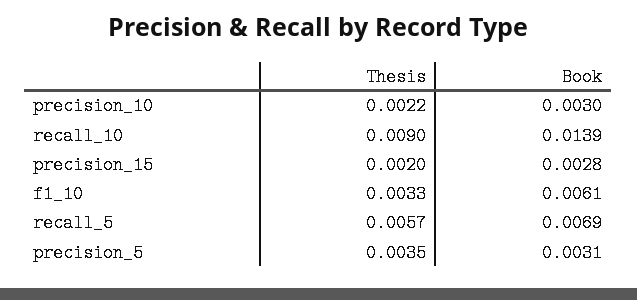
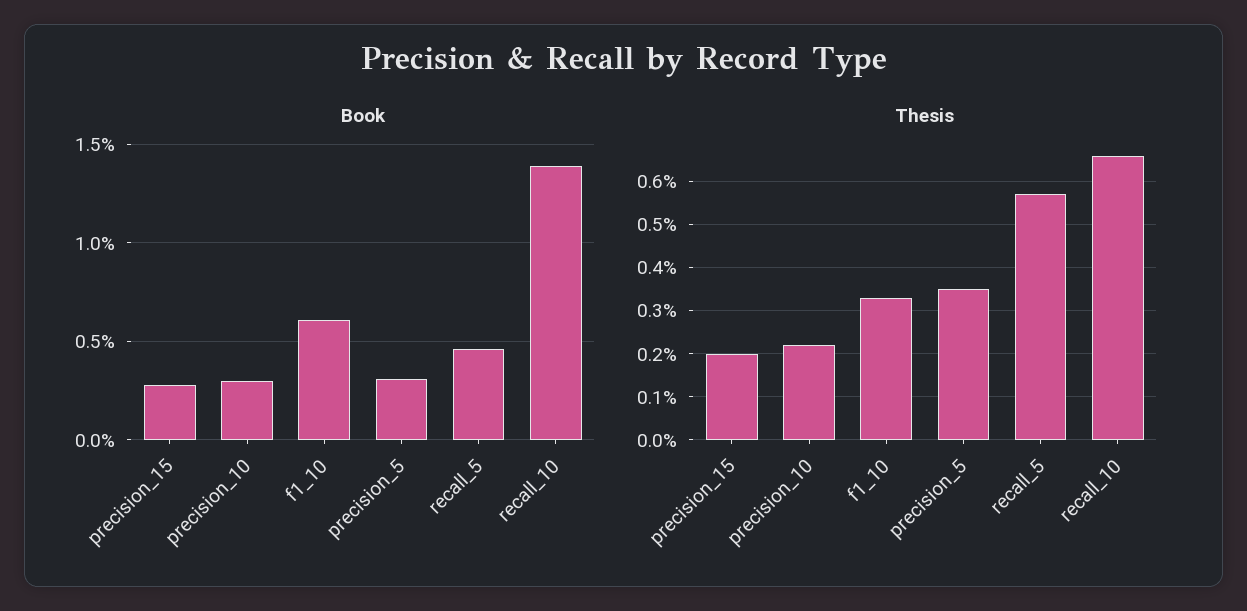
Thesis, recall_10: 0.009 -> 0.0065
Book, recall_5: 0.0069 -> 0.0045

